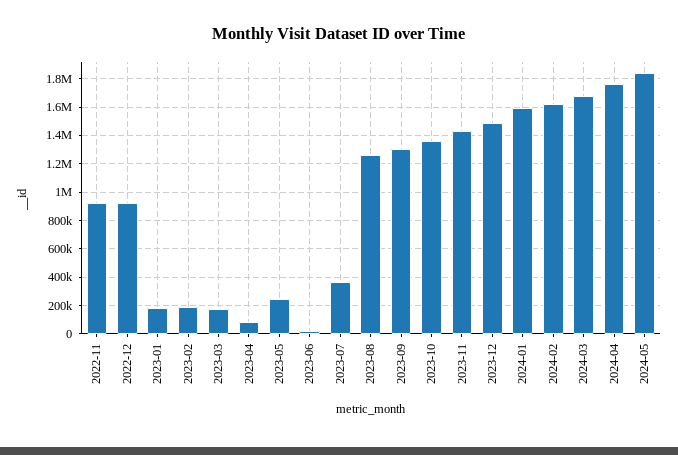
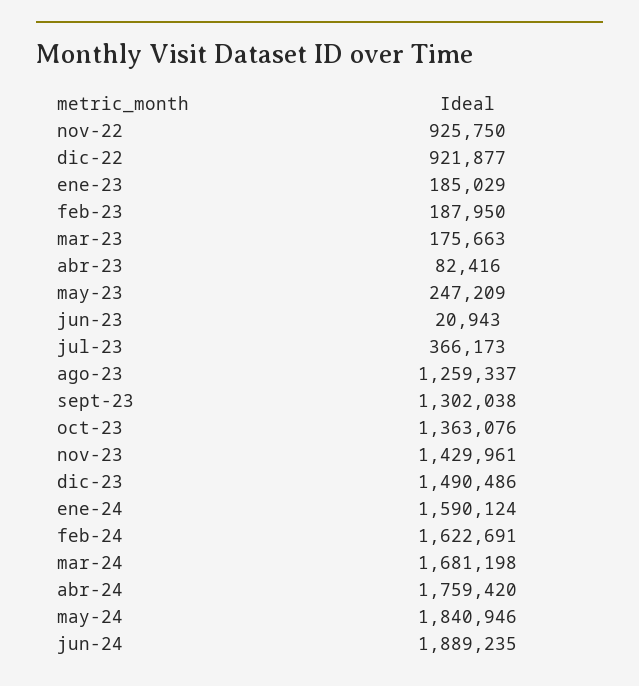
jun-24: none -> 1889235

